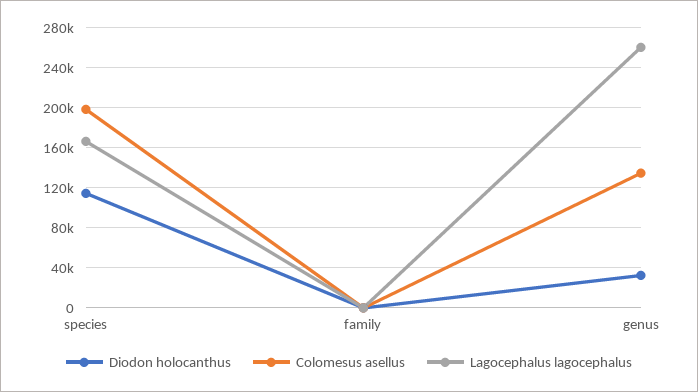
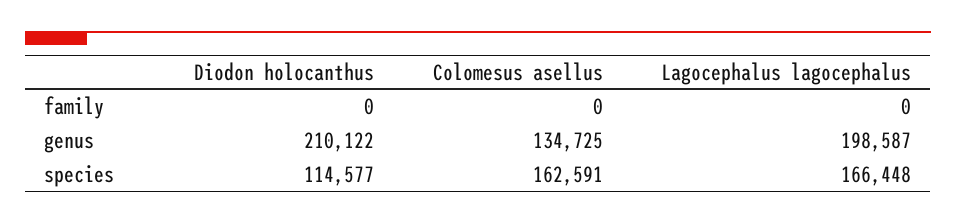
Colomesus asellus, species: 200000 -> 162591
Diodon holocanthus, genus: 30000 -> 210122
Lagocephalus lagocephalus, genus: 260000 -> 198587

